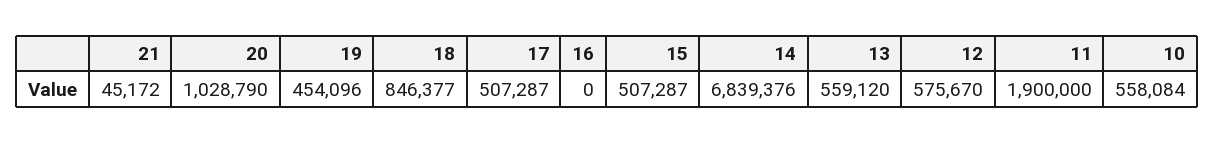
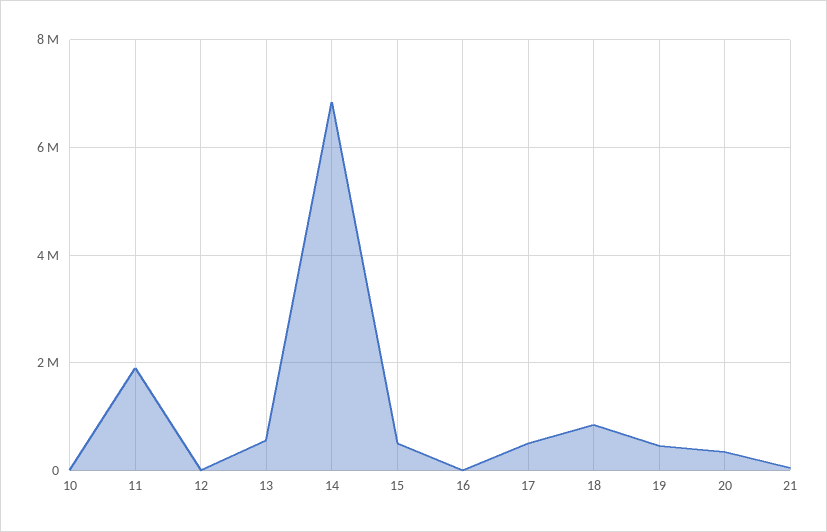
20: 1028790 -> 400000
12: 575670 -> 0
10: 558084 -> 0

